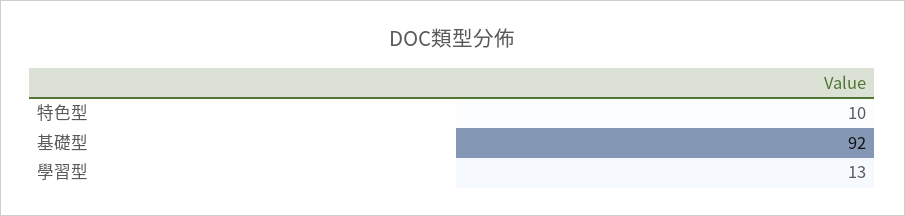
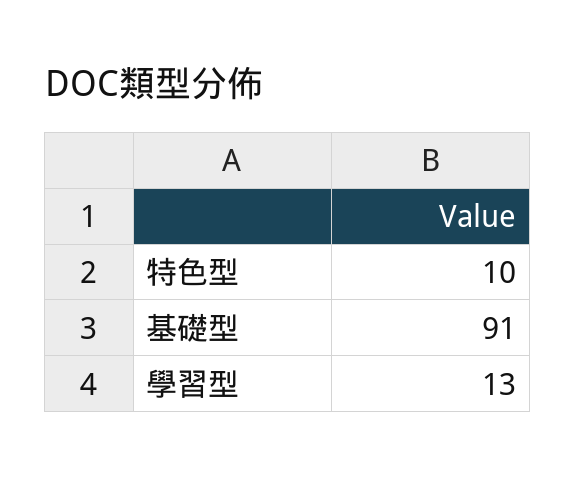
基礎型: 92 -> 91

